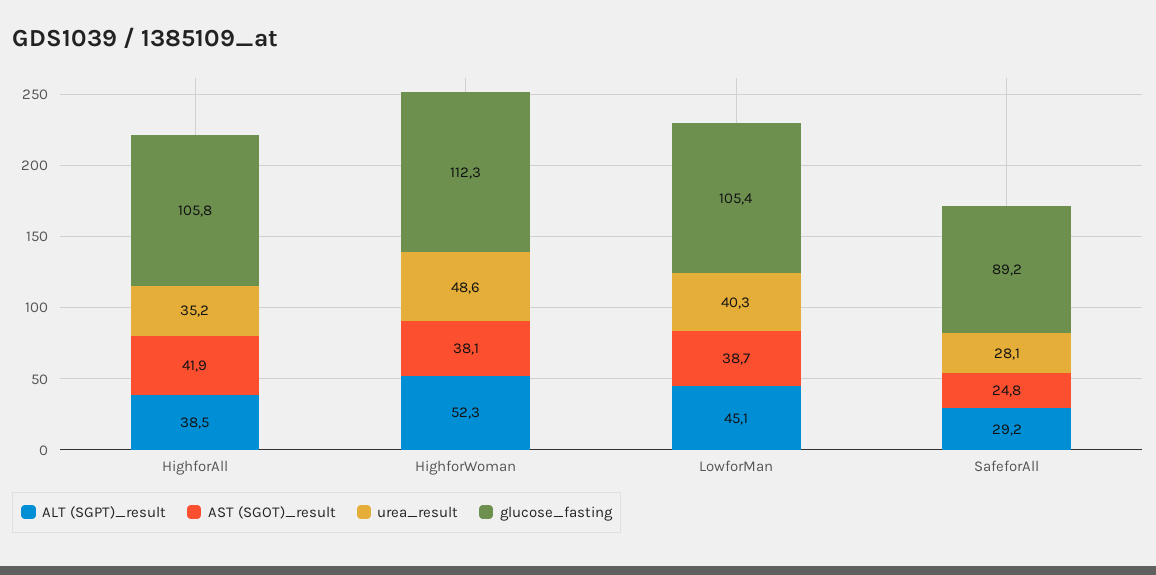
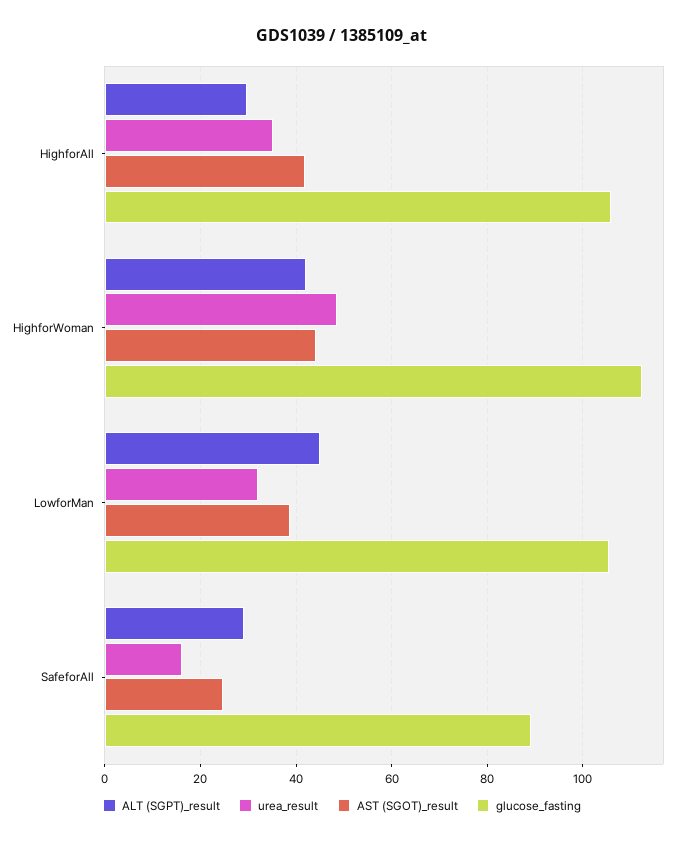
ALT (SGPT)_result, HighforAll: 38.5 -> 30
ALT (SGPT)_result, HighforWoman: 52.3 -> 42
AST (SGOT)_result, HighforWoman: 38.1 -> 44
urea_result, LowforMan: 40.3 -> 32
urea_result, SafeforAll: 28.1 -> 16

